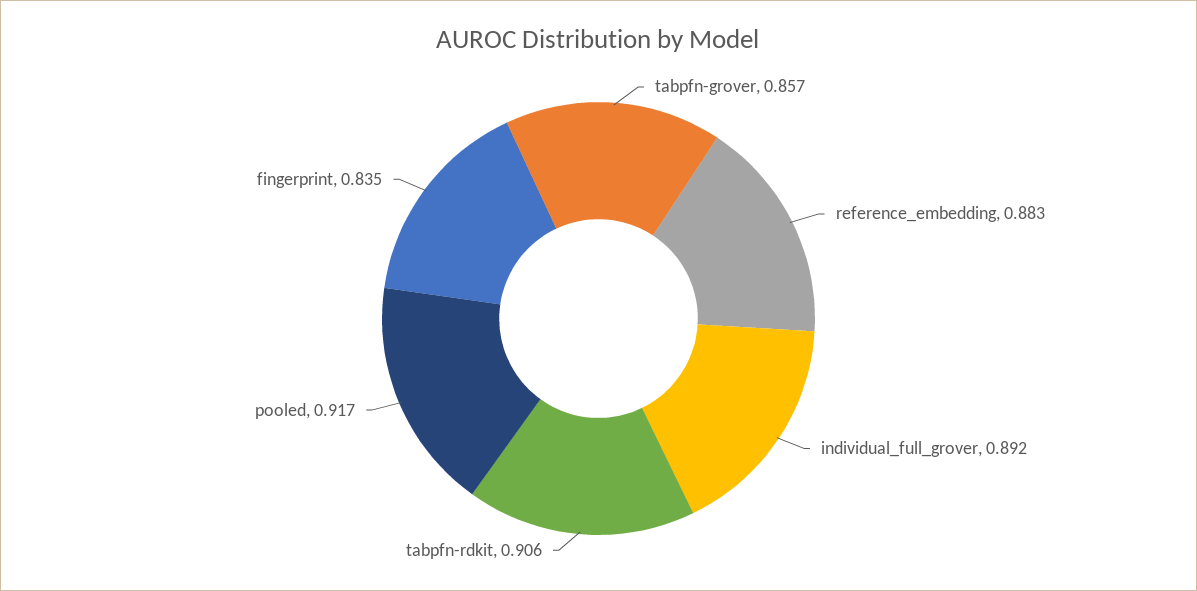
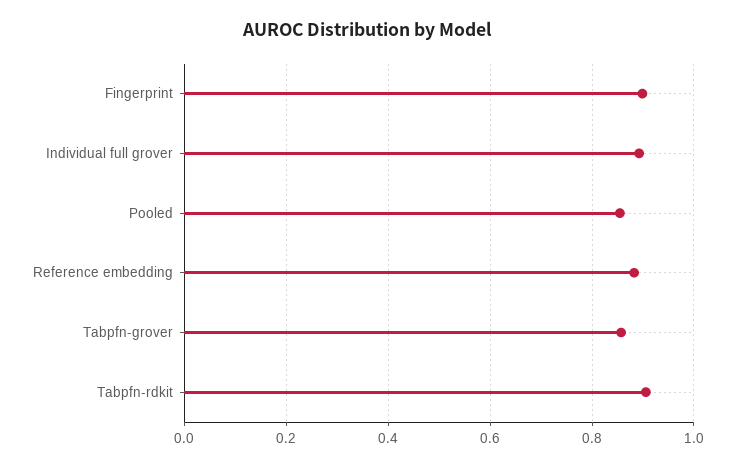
pooled: 0.917 -> 0.86
fingerprint: 0.835 -> 0.9

